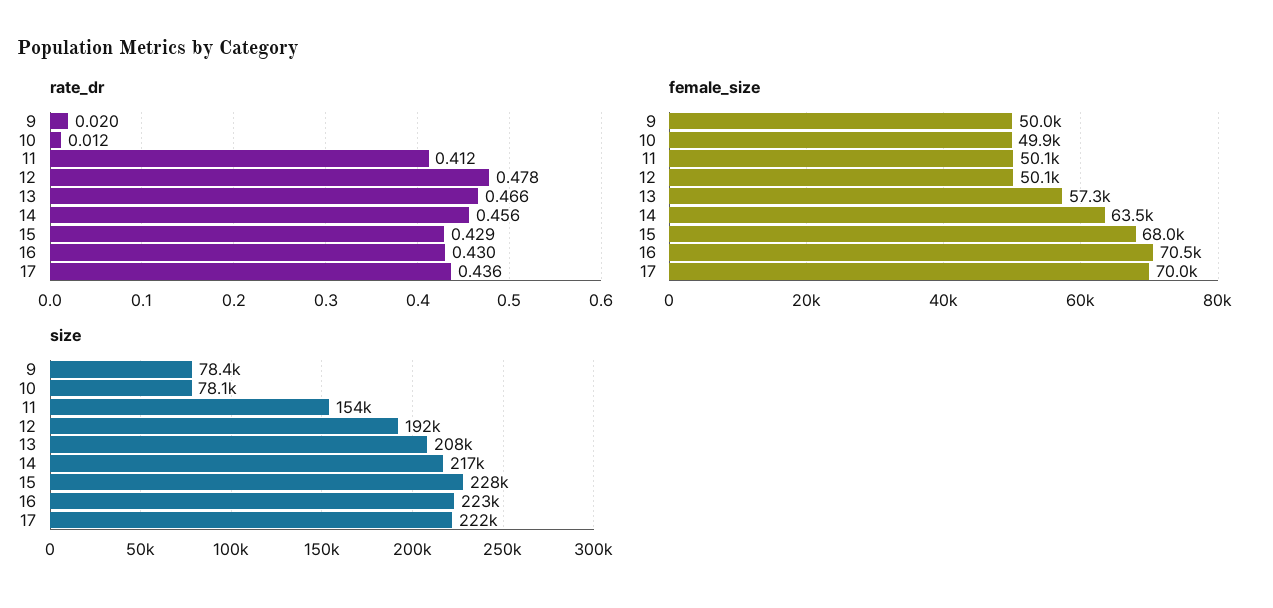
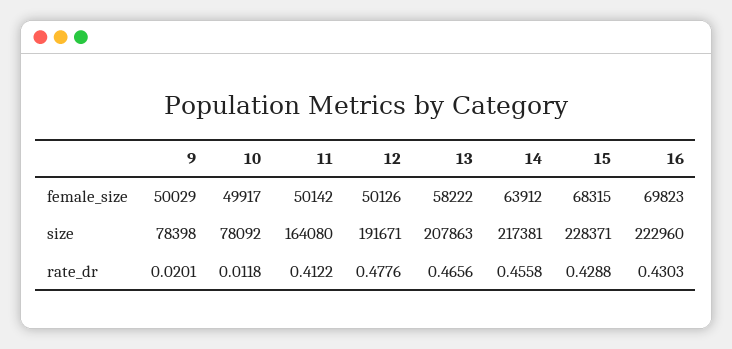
rate_dr, 17: 0.436 -> none
female_size, 13: 57300 -> 58222
female_size, 14: 63500 -> 63912
female_size, 15: 68000 -> 68315
female_size, 16: 70500 -> 69823
female_size, 17: 70000 -> none
size, 11: 154000 -> 164080
size, 17: 222000 -> none

